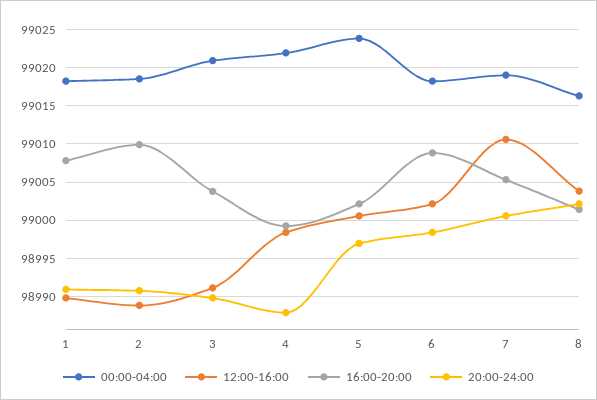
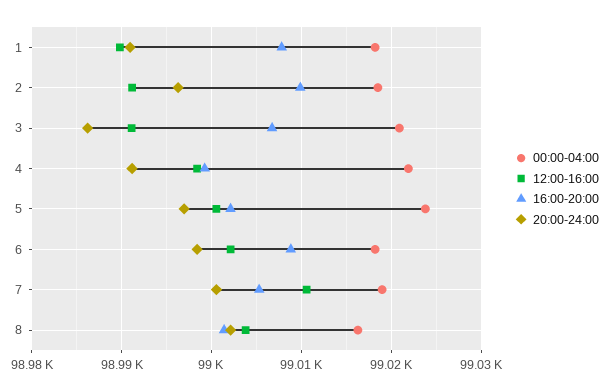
12:00-16:00, 2: 98989 -> 98991
20:00-24:00, 2: 98991 -> 98996
16:00-20:00, 3: 99004 -> 99007
20:00-24:00, 3: 98990 -> 98986
20:00-24:00, 4: 98988 -> 98991

